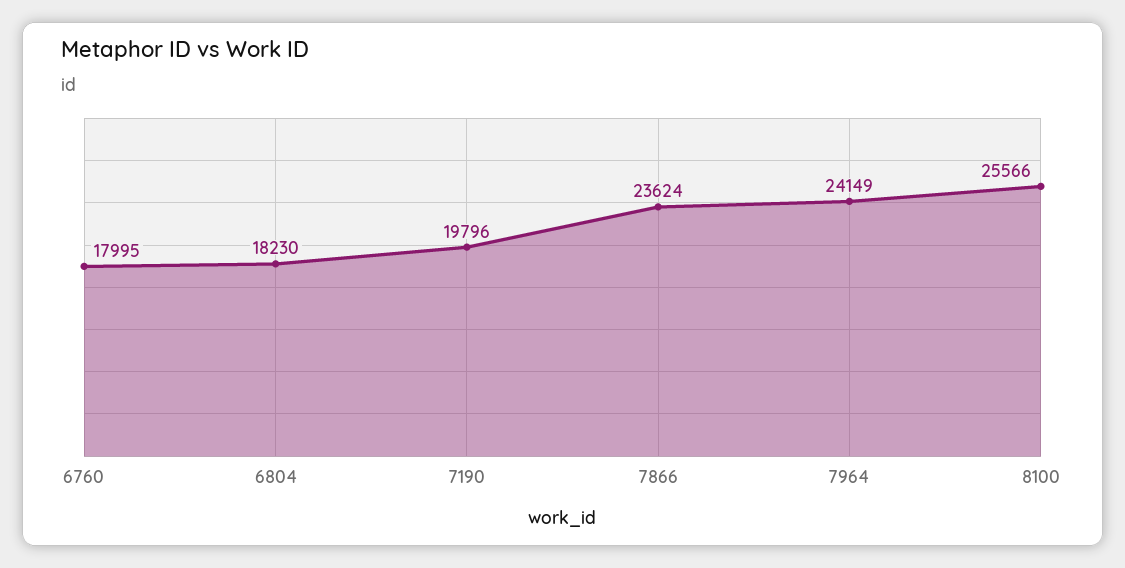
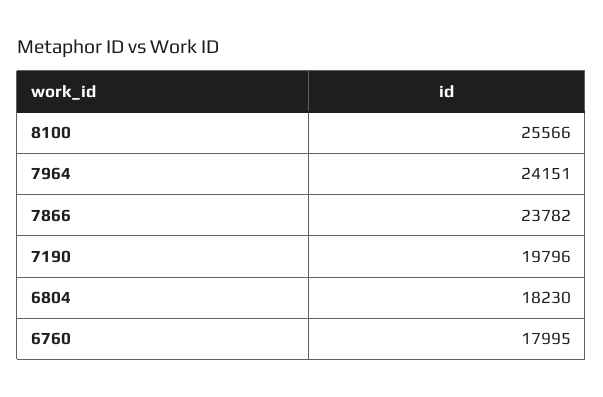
7866: 23624 -> 23782
7964: 24149 -> 24151

